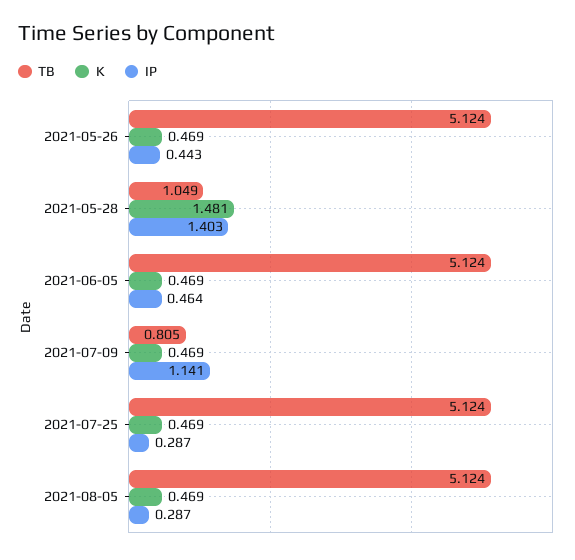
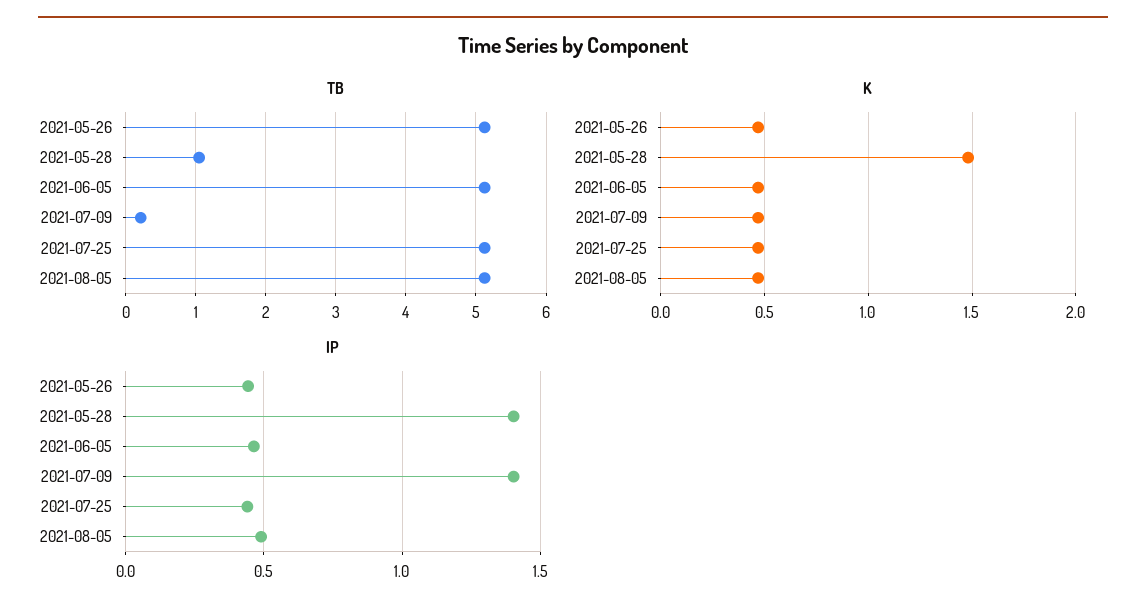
TB, 2021-07-09: 0.805 -> 0.2
IP, 2021-07-09: 1.141 -> 1.4
IP, 2021-07-25: 0.287 -> 0.45
IP, 2021-08-05: 0.287 -> 0.5

